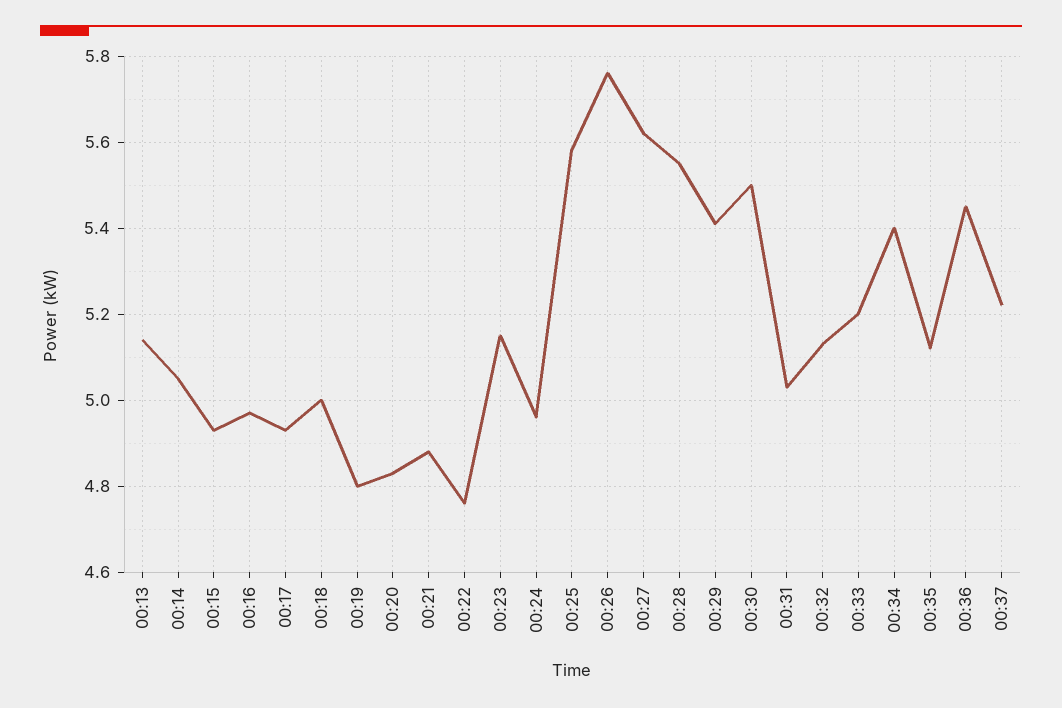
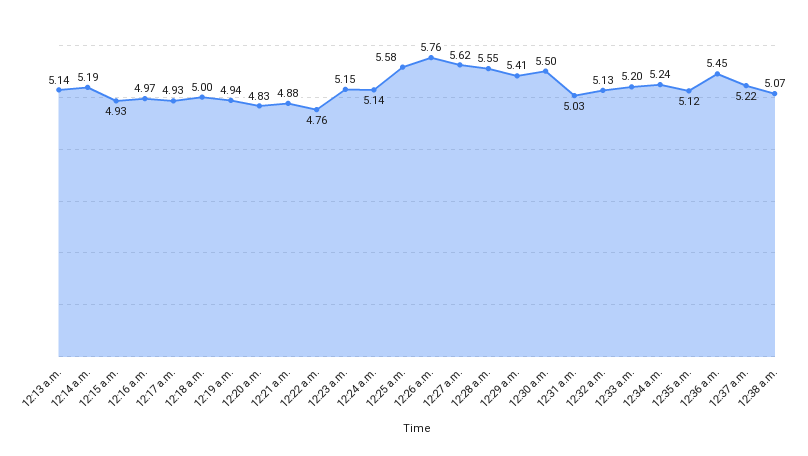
00:14: 5.05 -> 5.19
00:19: 4.8 -> 4.94
00:24: 4.95 -> 5.14
00:34: 5.4 -> 5.24
12:38 a.m.: none -> 5.07

